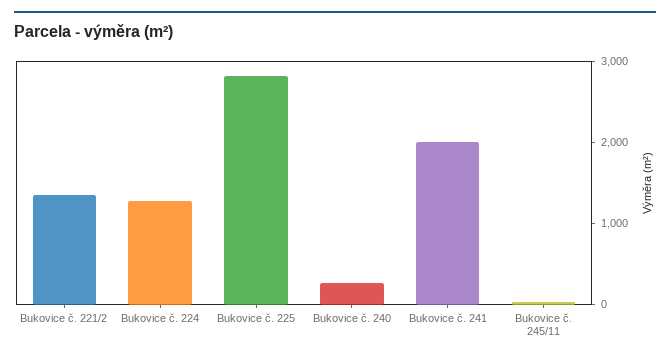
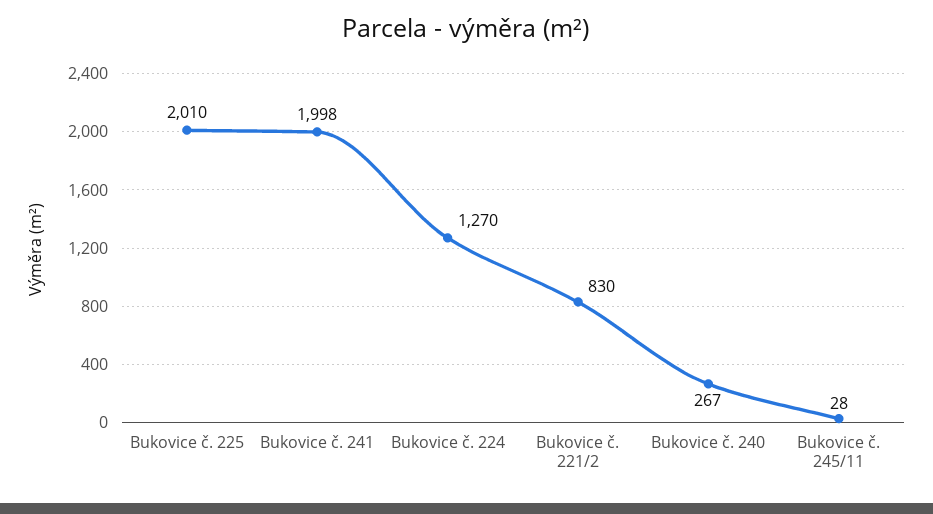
Bukovice č. 221/2: 1400 -> 830
Bukovice č. 225: 2800 -> 2010

